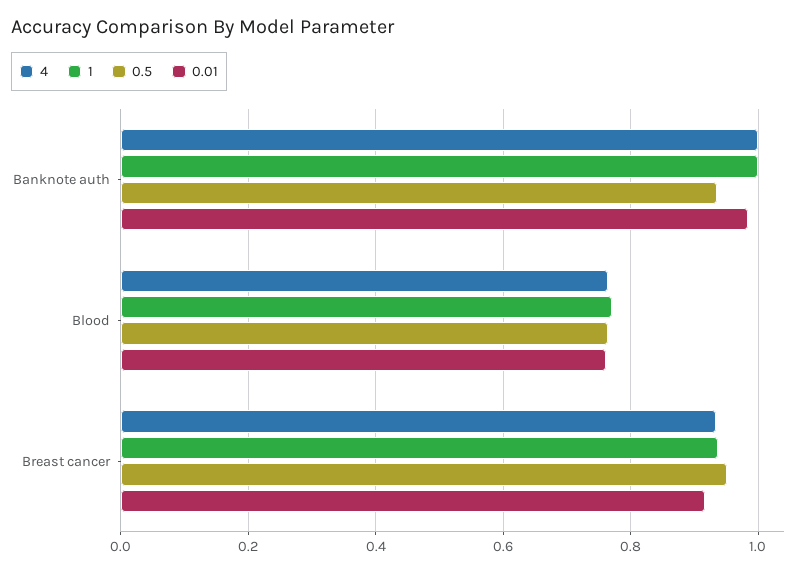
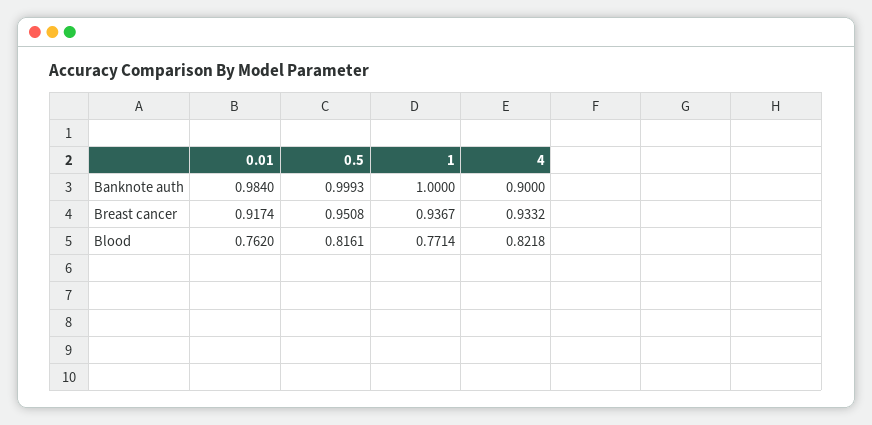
4, Banknote auth: 1 -> 0.9
0.5, Banknote auth: 0.94 -> 0.9993
4, Blood: 0.76 -> 0.8218
0.5, Blood: 0.76 -> 0.8161

